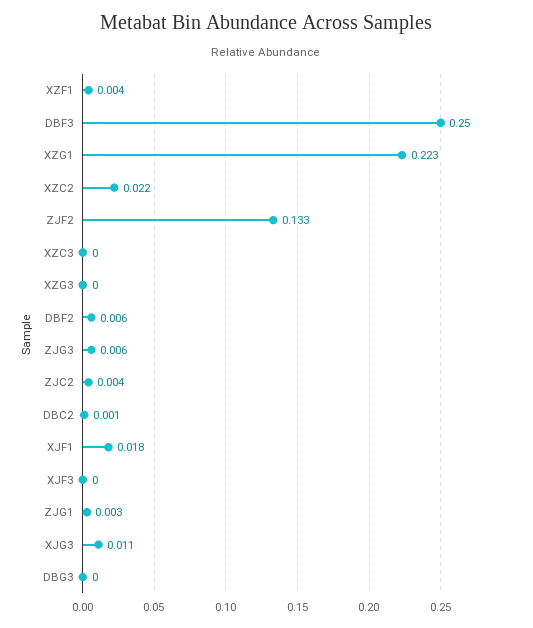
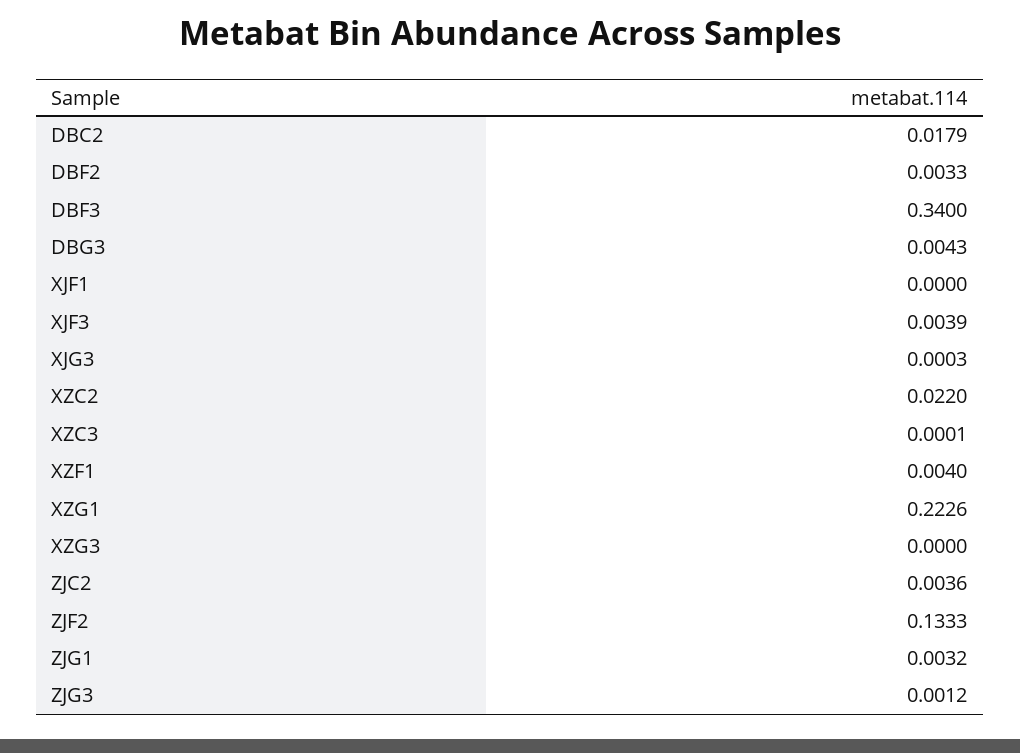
DBF3: 0.25 -> 0.34
DBF2: 0.006 -> 0.0033
ZJG3: 0.006 -> 0.0012
DBC2: 0.001 -> 0.0179
XJF1: 0.018 -> 0
XJF3: 0 -> 0.0039
XJG3: 0.011 -> 0.0003
DBG3: 0 -> 0.0043

